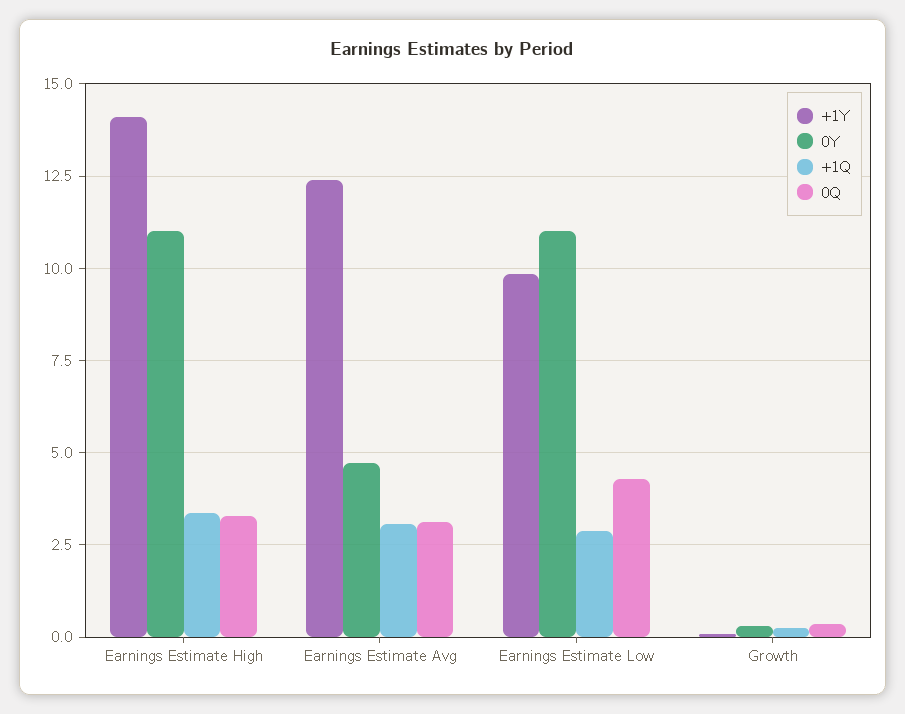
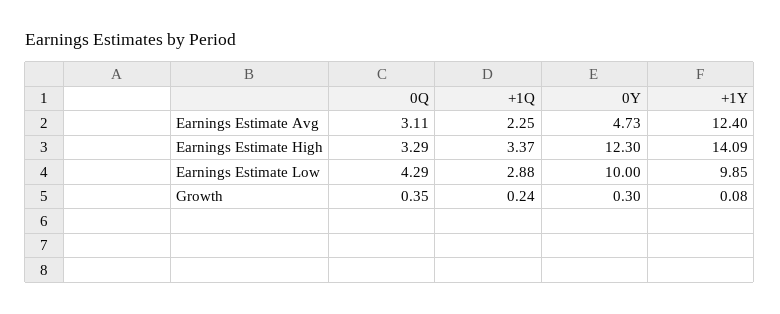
0Y, Earnings Estimate High: 11 -> 12.3
+1Q, Earnings Estimate Avg: 3 -> 2.25
0Y, Earnings Estimate Low: 11 -> 10

